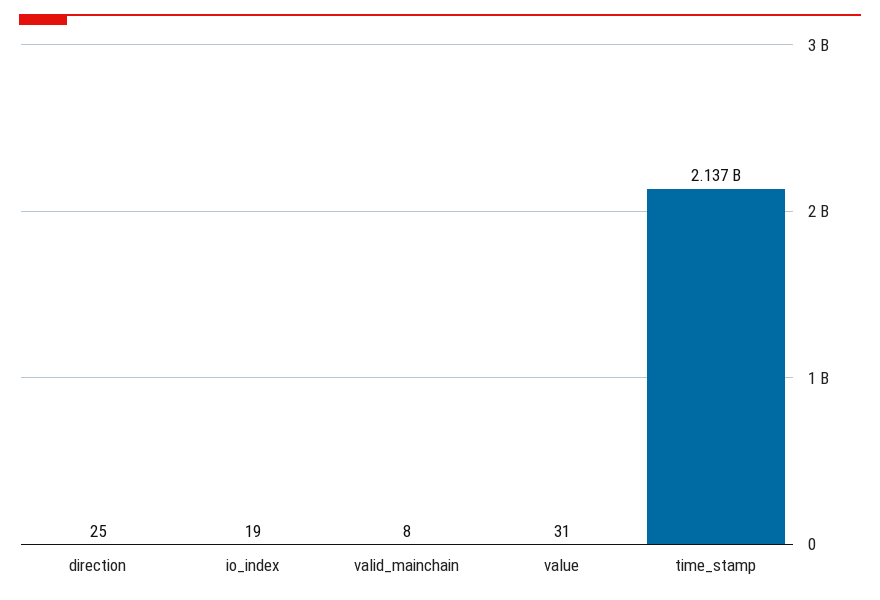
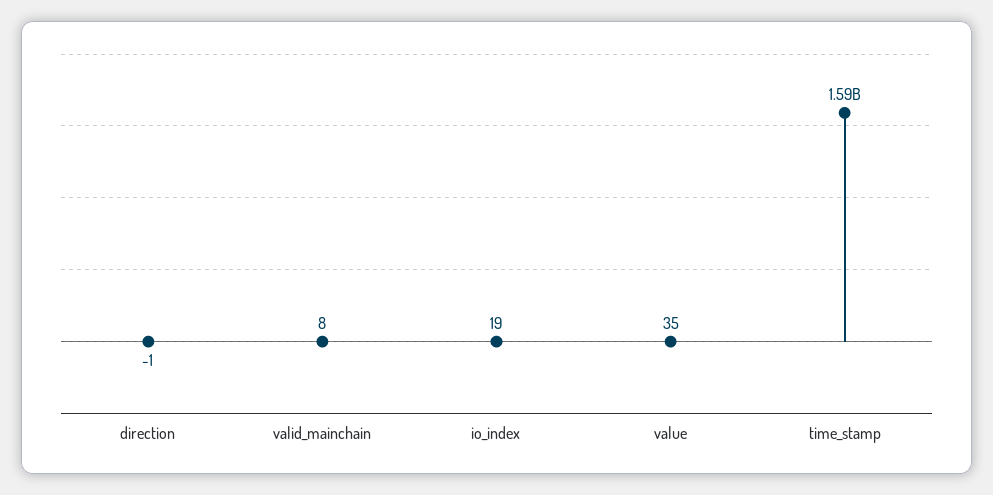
direction: 25 -> -1
value: 31 -> 35
time_stamp: 2137000000 -> 1590000000

